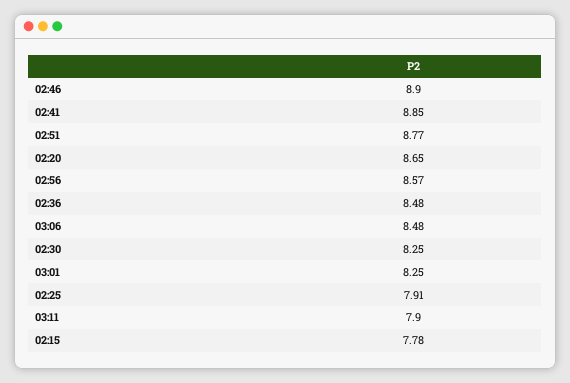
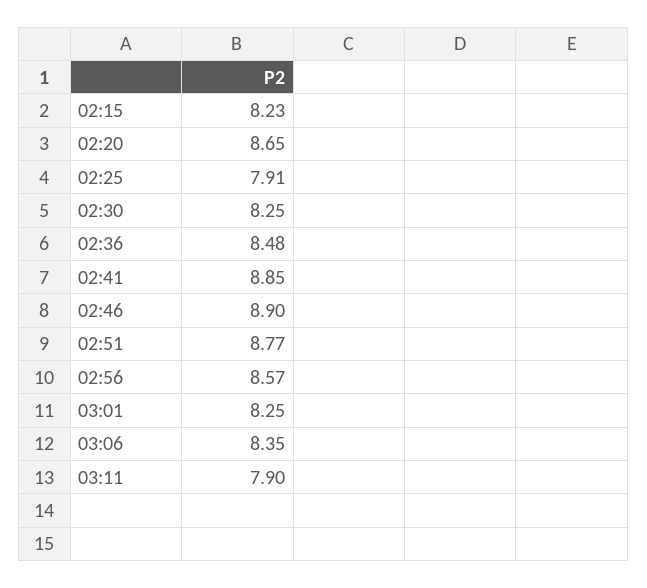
03:06: 8.48 -> 8.35
02:15: 7.78 -> 8.23

